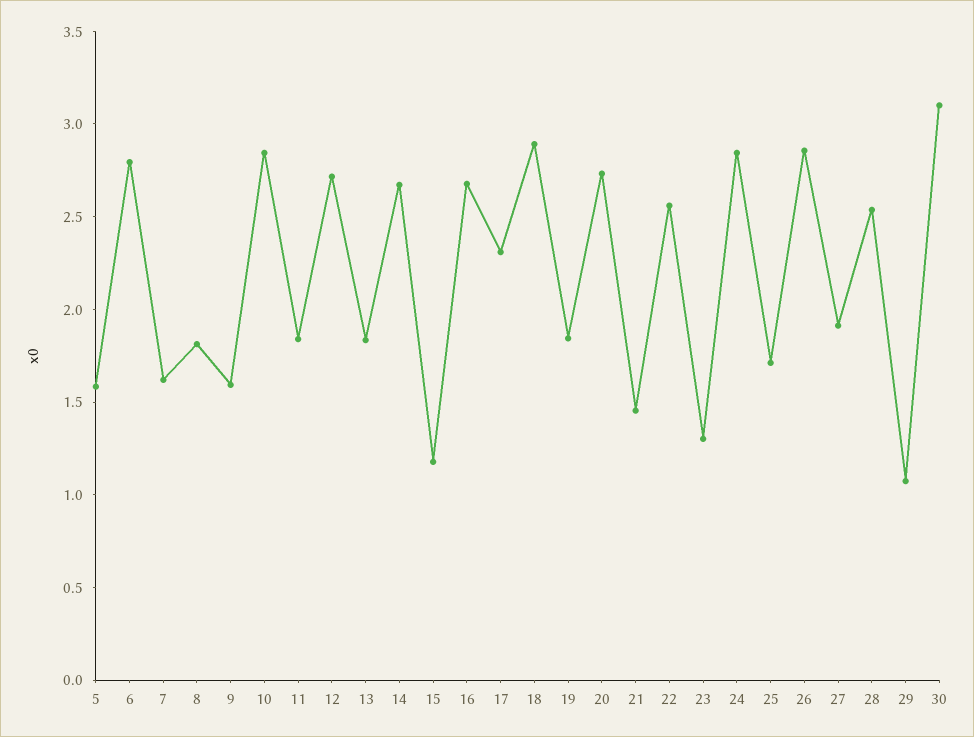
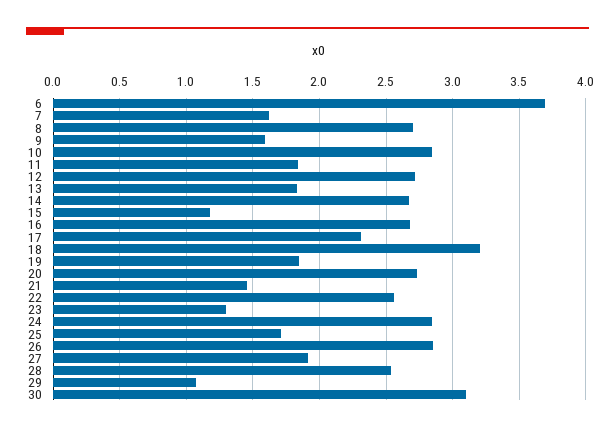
5: 1.6 -> none
6: 2.8 -> 3.7
8: 1.8 -> 2.7
18: 2.9 -> 3.2

